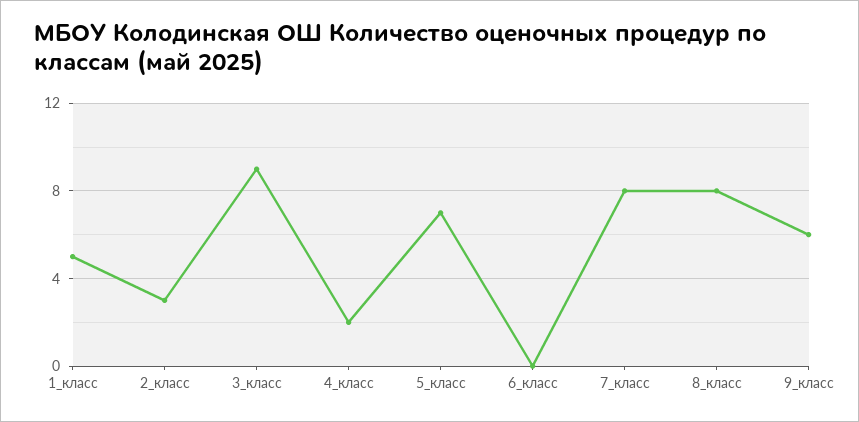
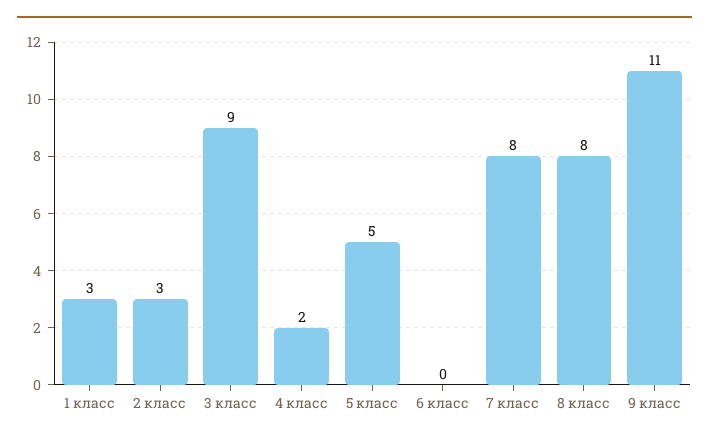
1_класс: 5 -> 3
5_класс: 7 -> 5
9_класс: 6 -> 11

